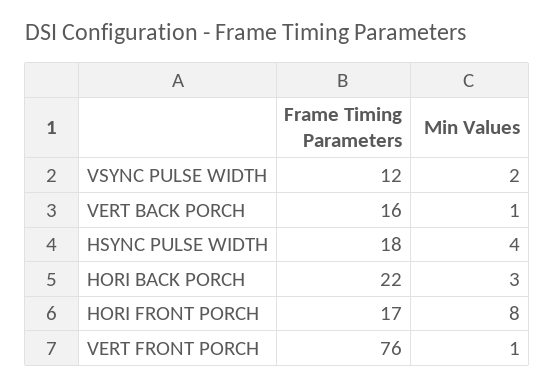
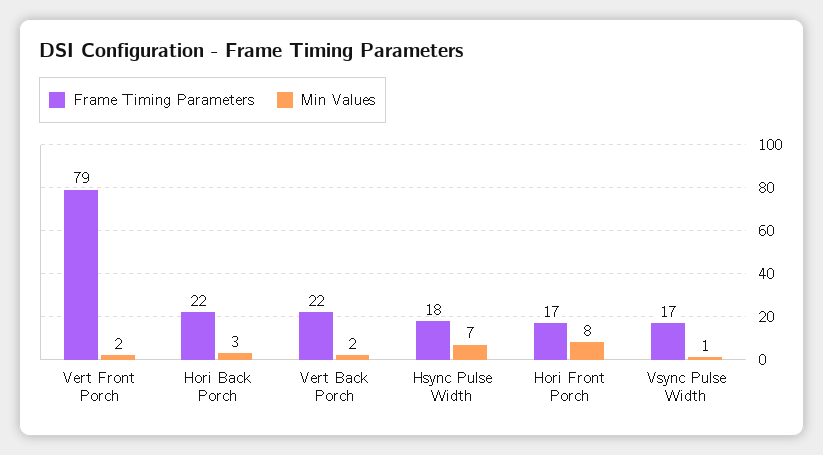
Frame Timing Parameters, VSYNC PULSE WIDTH: 12 -> 17
Min Values, VSYNC PULSE WIDTH: 2 -> 1
Frame Timing Parameters, VERT BACK PORCH: 16 -> 22
Min Values, VERT BACK PORCH: 1 -> 2
Min Values, HSYNC PULSE WIDTH: 4 -> 7
Frame Timing Parameters, VERT FRONT PORCH: 76 -> 79
Min Values, VERT FRONT PORCH: 1 -> 2

